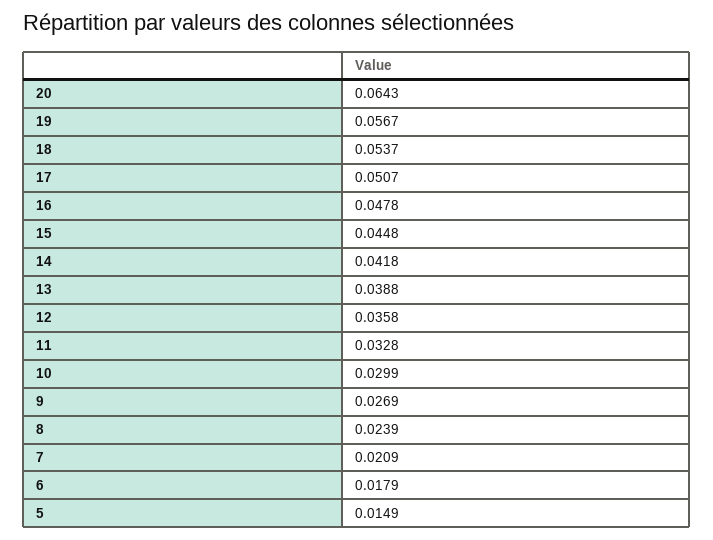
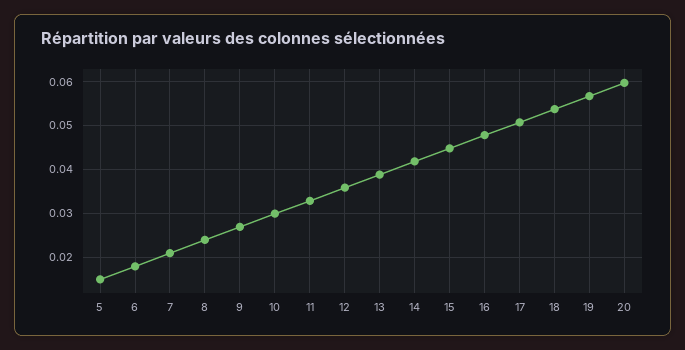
20: 0.0643 -> 0.06

